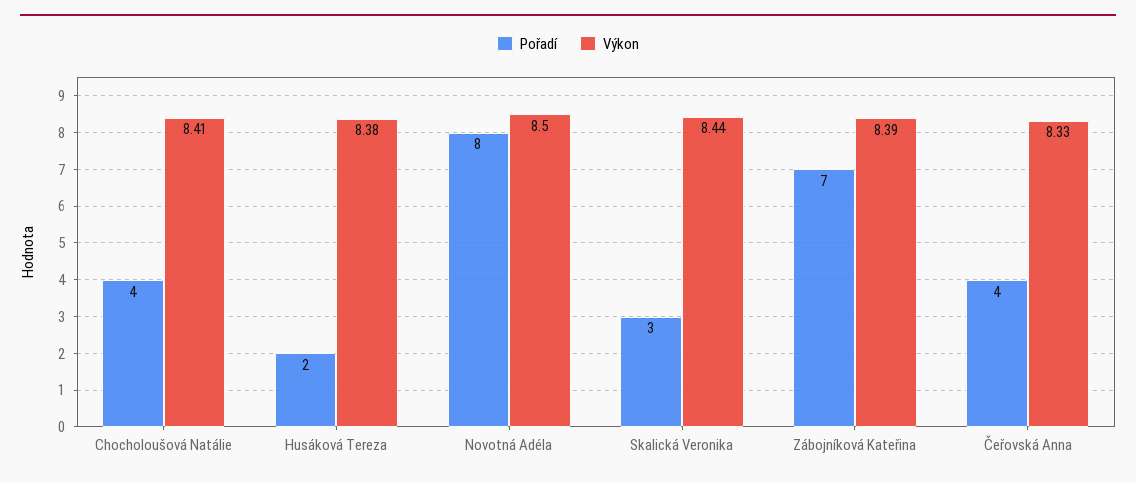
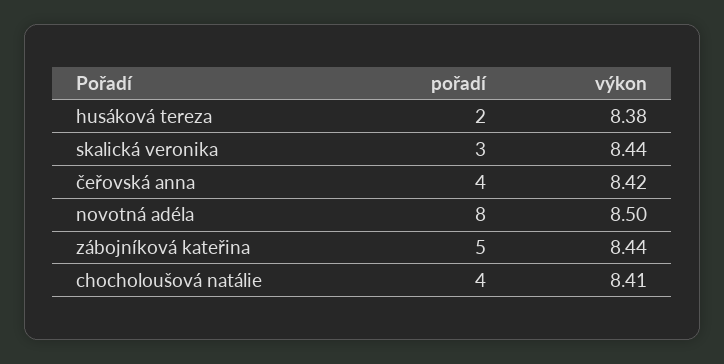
Pořadí, Zábojníková Kateřina: 7 -> 5
Výkon, Zábojníková Kateřina: 8.39 -> 8.44
Výkon, Čeřovská Anna: 8.33 -> 8.42

